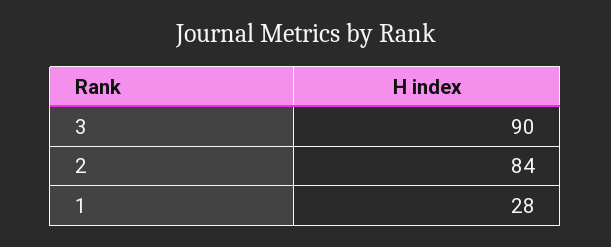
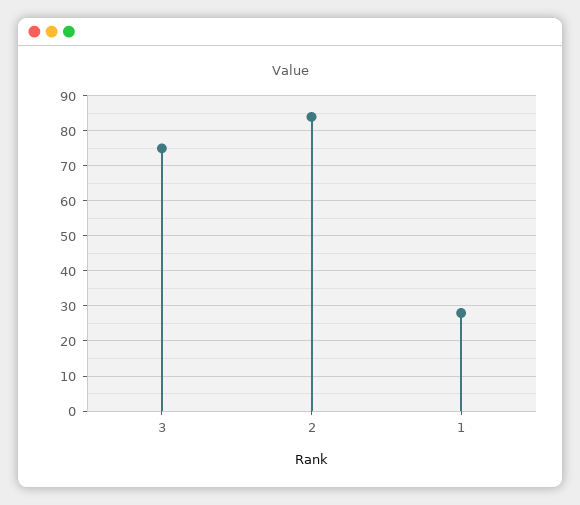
3: 90 -> 75

